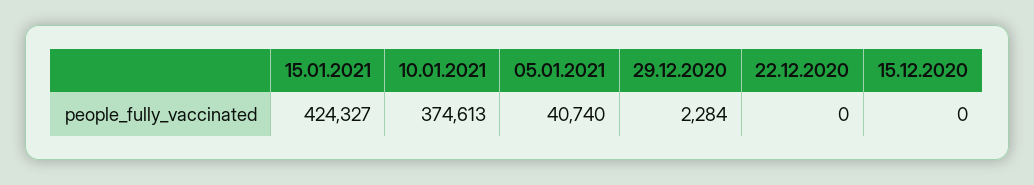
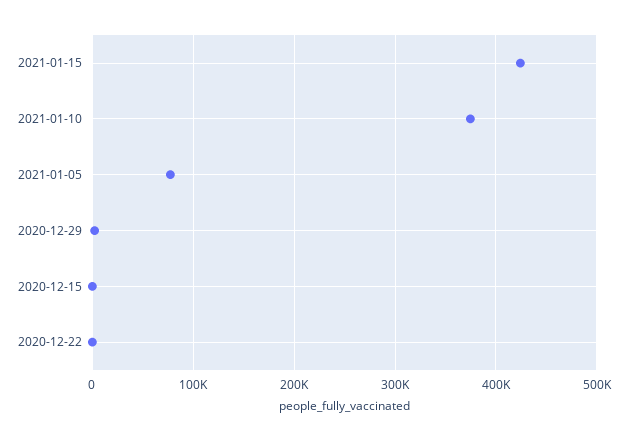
05.01.2021: 40740 -> 80000

